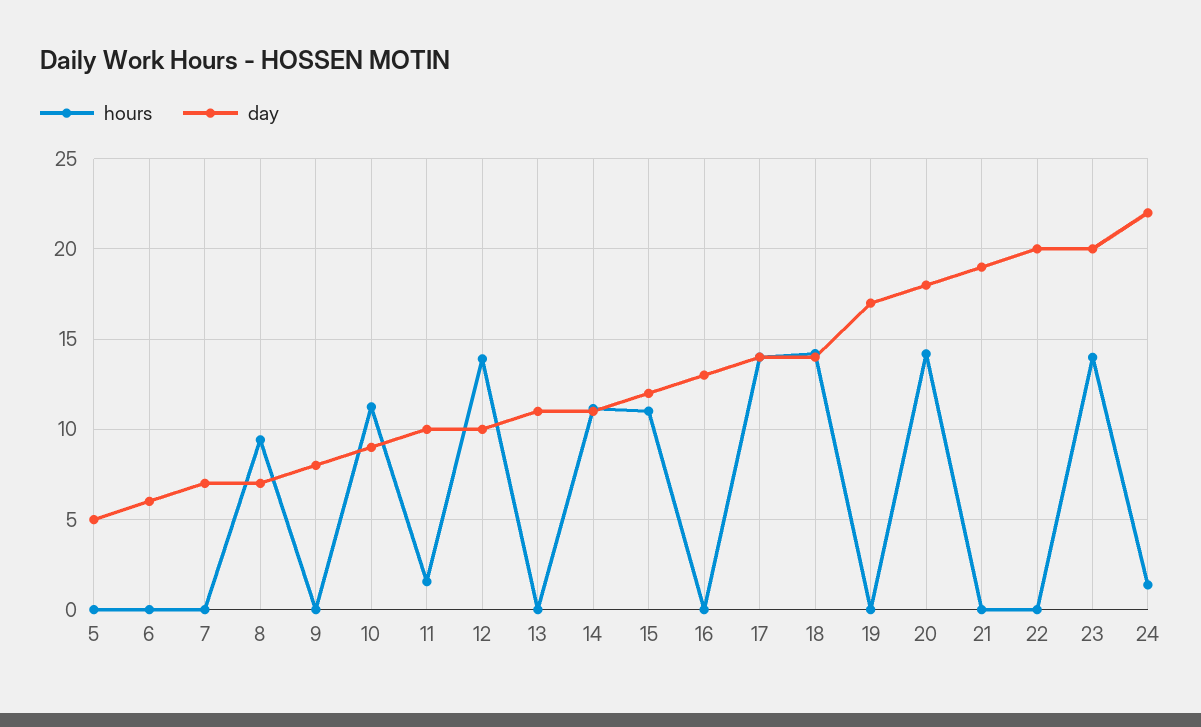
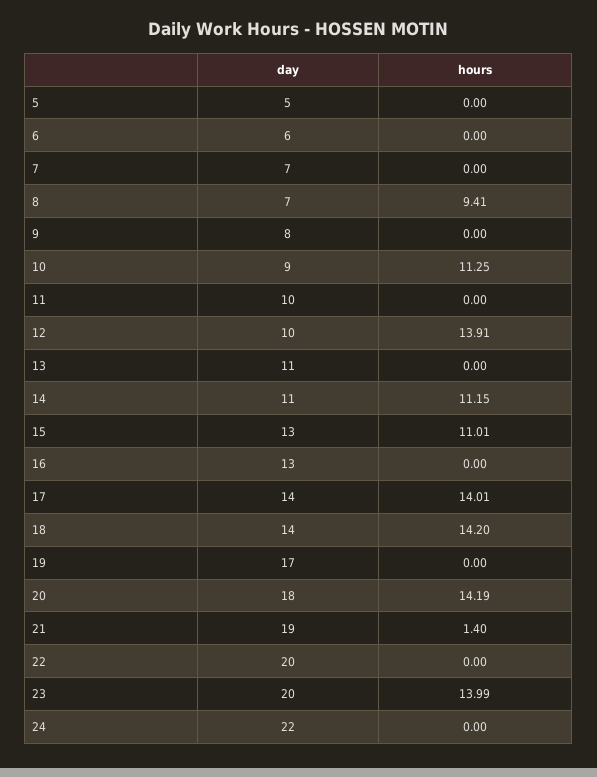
hours, 11: 1.5 -> 0
day, 15: 12 -> 13
hours, 21: 0 -> 1.4
hours, 24: 1.5 -> 0

